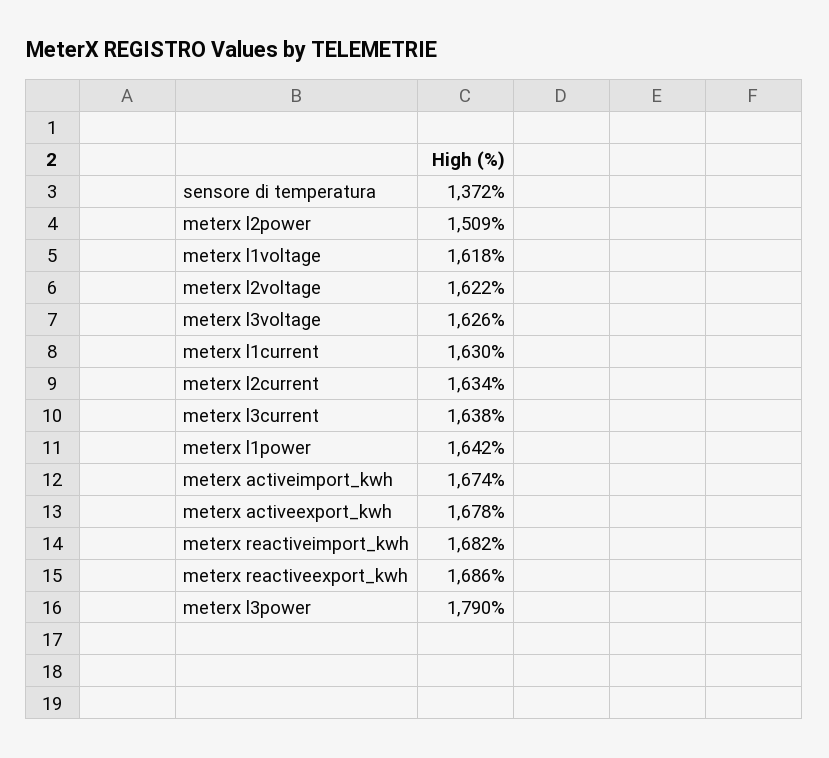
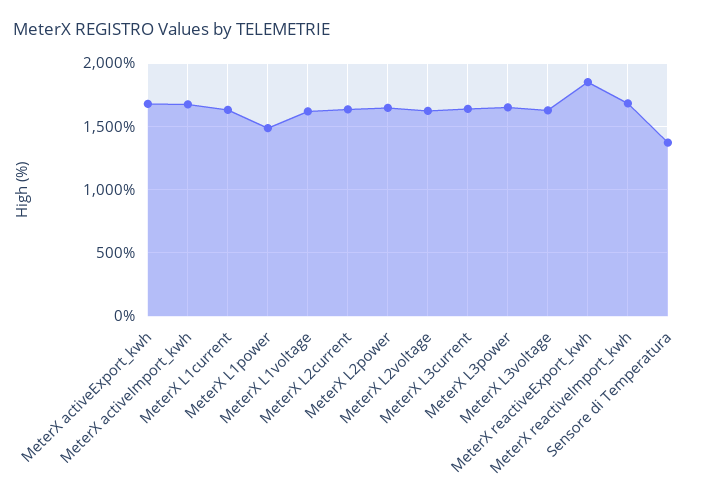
meterx l2power: 1509 -> 1650
meterx l1power: 1642 -> 1500
meterx reactiveexport_kwh: 1686 -> 1850
meterx l3power: 1790 -> 1650

